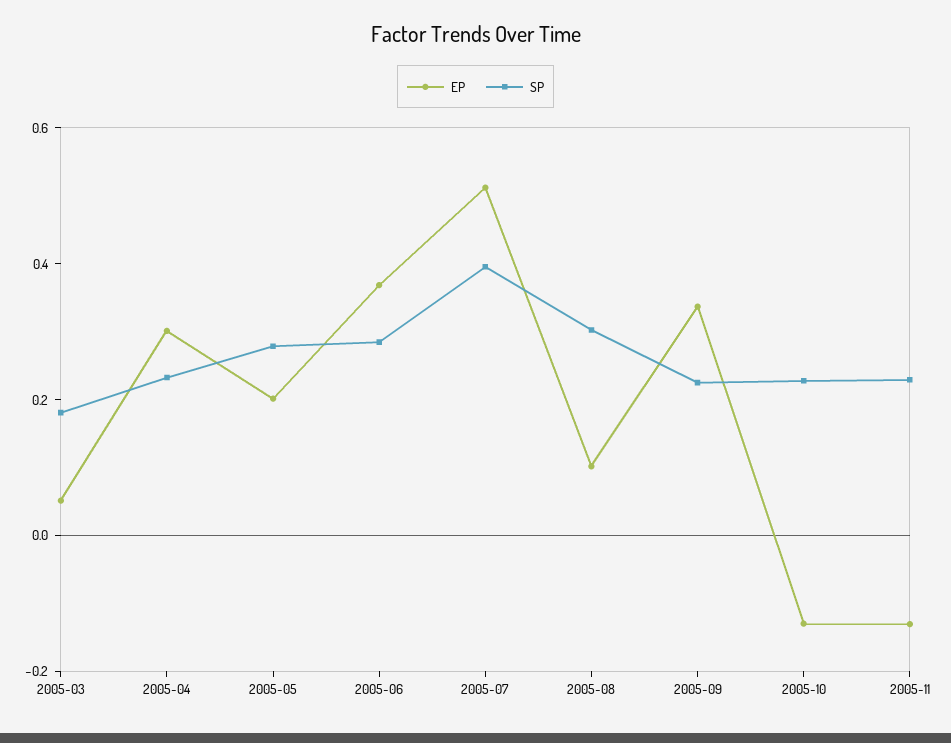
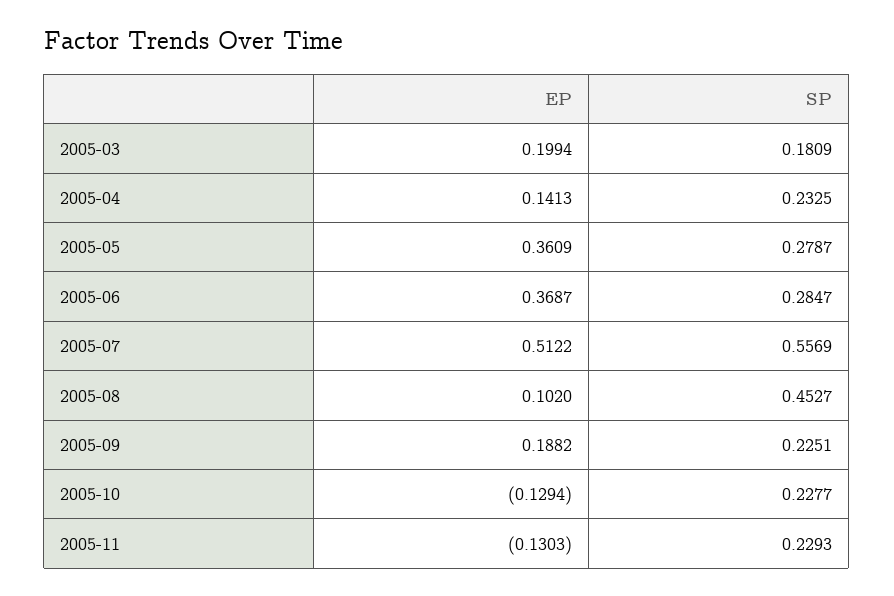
EP, 2005-03: 0.05 -> 0.1994
EP, 2005-04: 0.3 -> 0.1413
EP, 2005-05: 0.2 -> 0.3609
SP, 2005-07: 0.4 -> 0.5569
SP, 2005-08: 0.3 -> 0.4527
EP, 2005-09: 0.35 -> 0.1882

